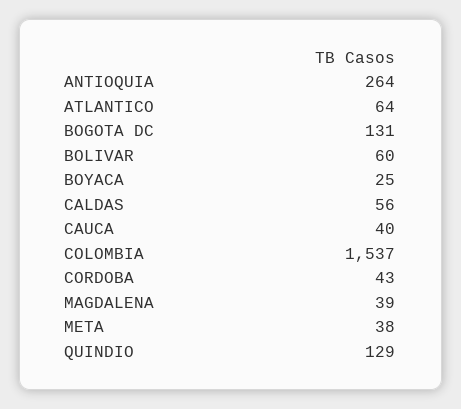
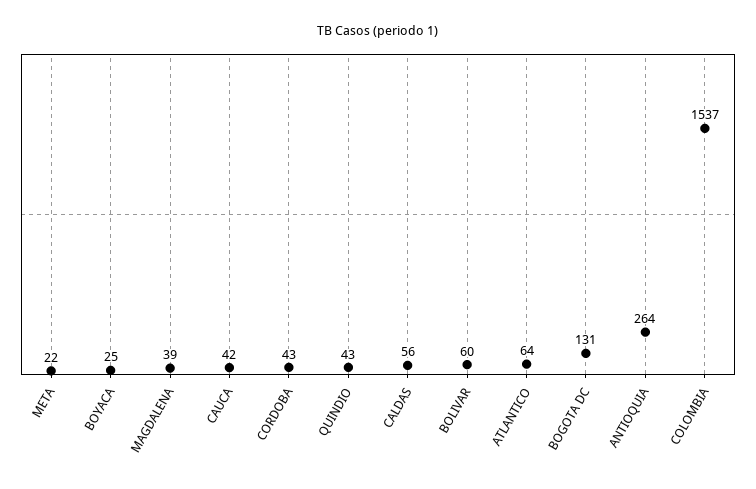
CAUCA: 40 -> 42
META: 38 -> 22
QUINDIO: 129 -> 43

